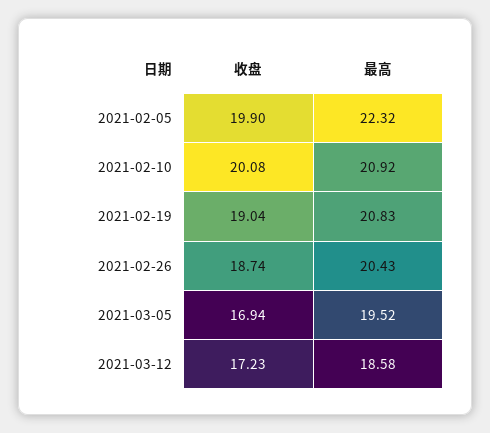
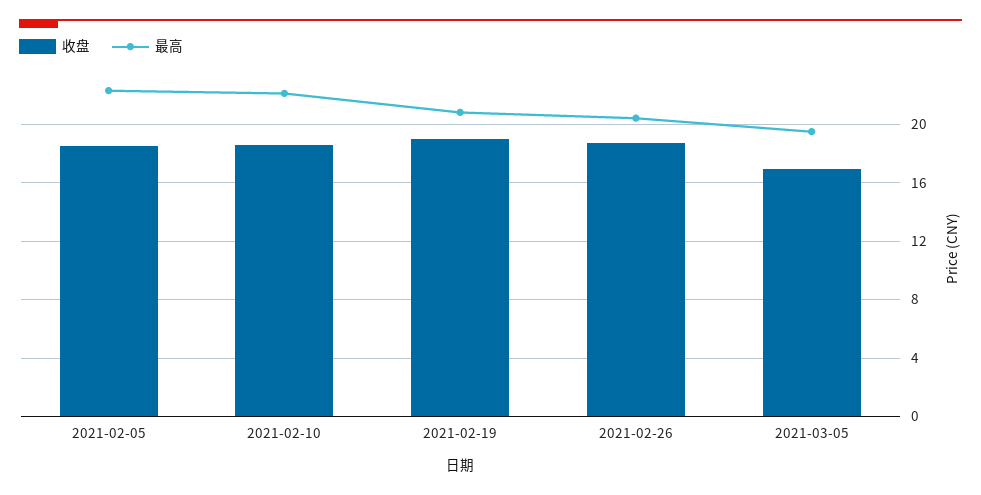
收盘, 2021-02-05: 19.9 -> 18.5
收盘, 2021-02-10: 20.08 -> 18.5
最高, 2021-02-10: 20.92 -> 22
收盘, 2021-03-12: 17.23 -> none
最高, 2021-03-12: 18.58 -> none

